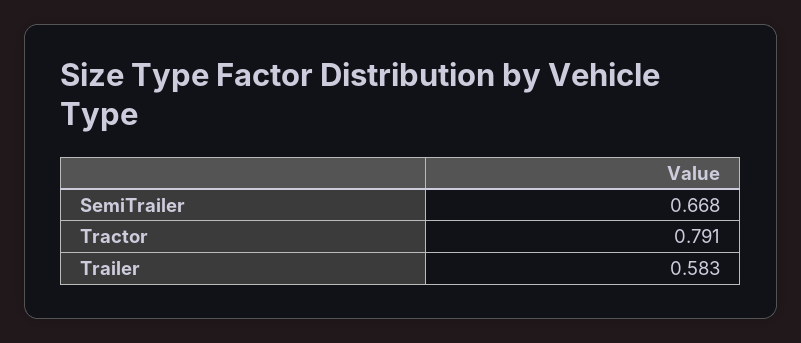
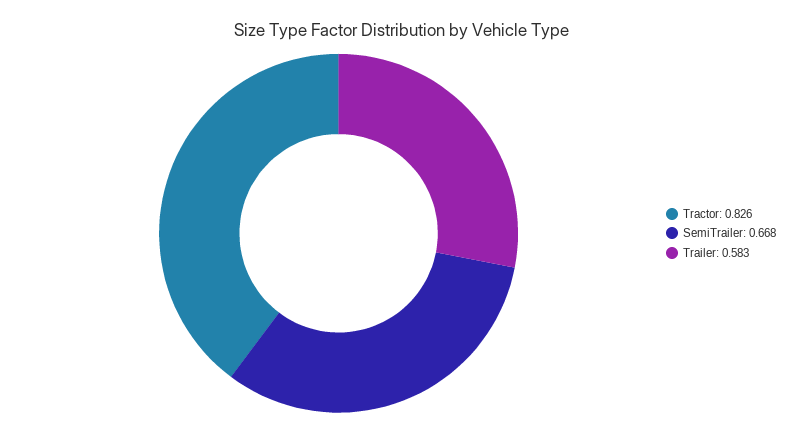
Tractor: 0.791 -> 0.826

